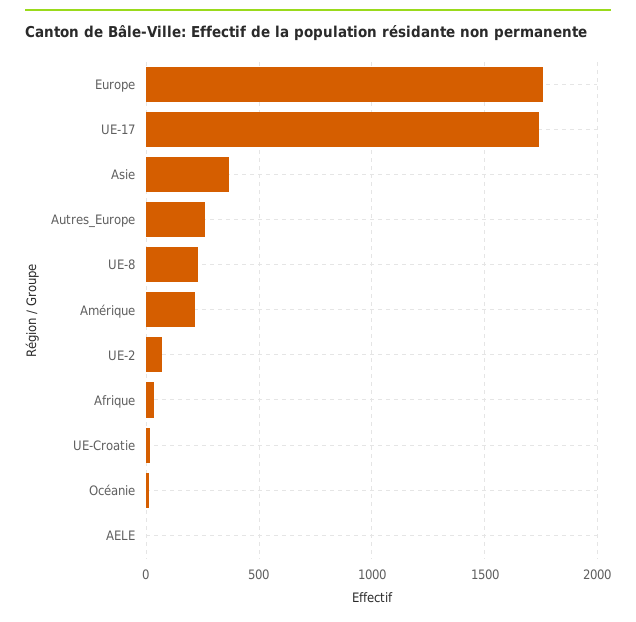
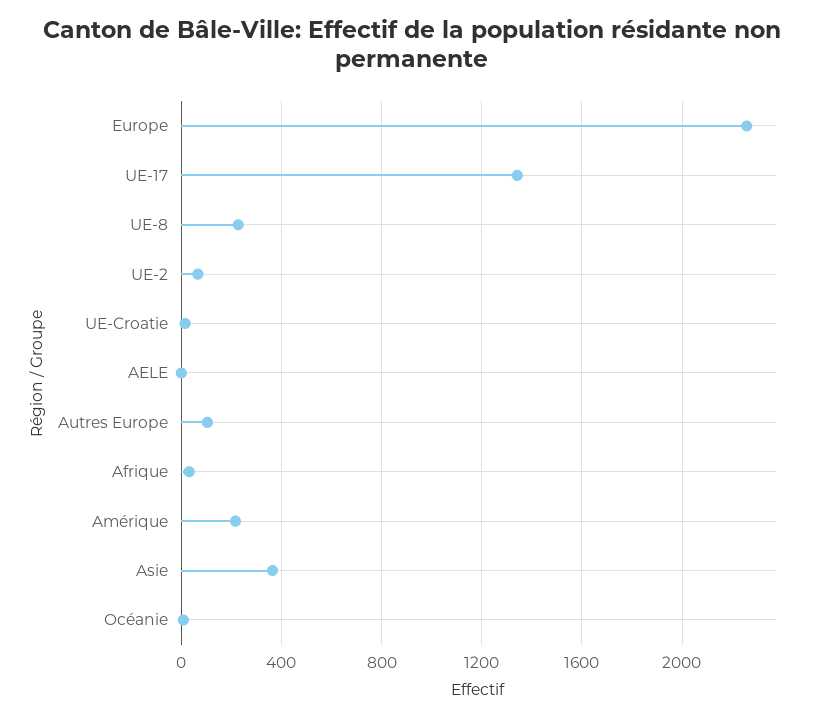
Europe: 1750 -> 2250
UE-17: 1750 -> 1350
Autres_Europe: 250 -> 100

